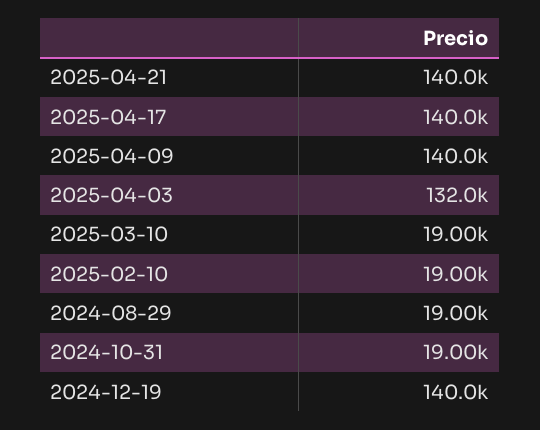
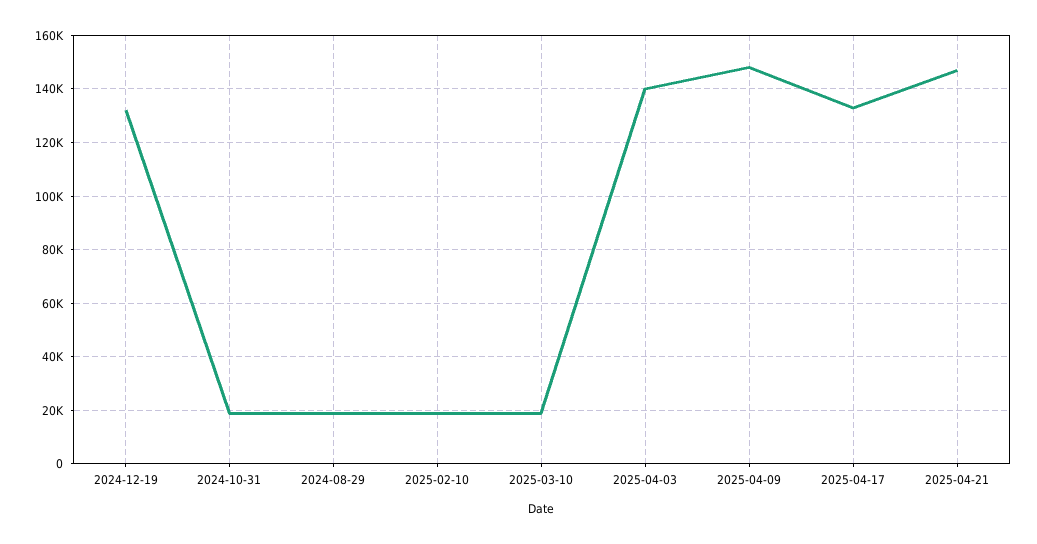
2025-04-21: 140000 -> 147500
2025-04-17: 140000 -> 132500
2025-04-09: 140000 -> 147500
2025-04-03: 132000 -> 140000
2024-12-19: 140000 -> 132500

